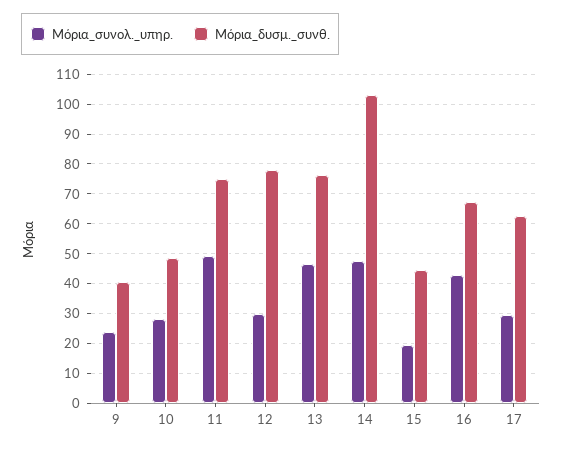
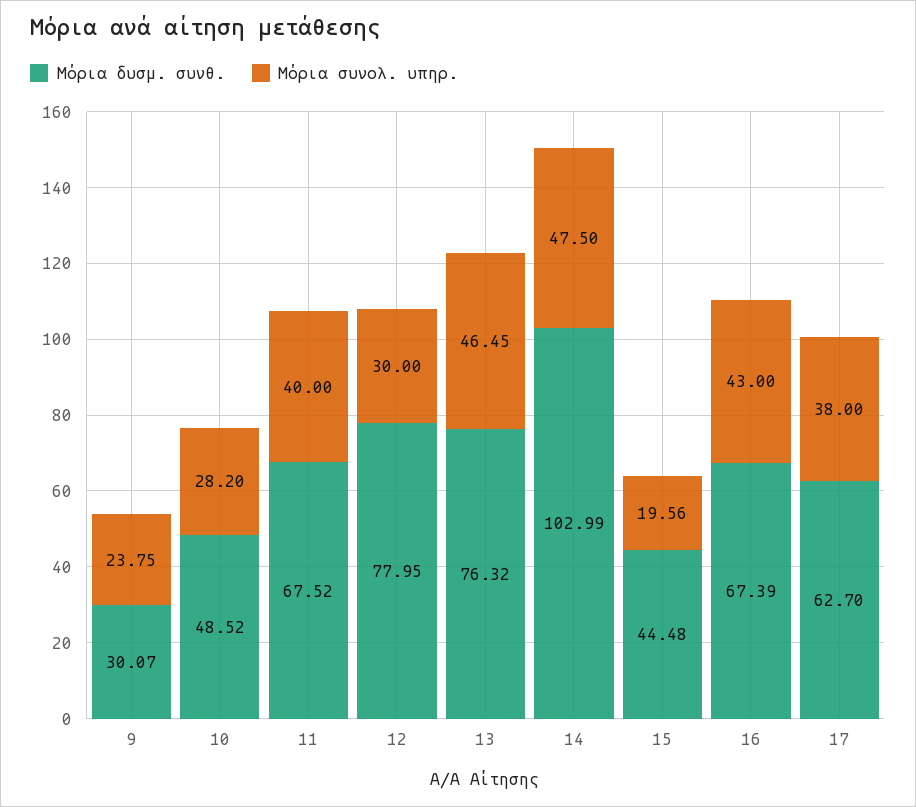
Μόρια_δυσμ._συνθ., 9: 40 -> 30.07
Μόρια_συνολ._υπηρ., 11: 50 -> 40
Μόρια_δυσμ._συνθ., 11: 75 -> 67.52
Μόρια_συνολ._υπηρ., 17: 30 -> 38

